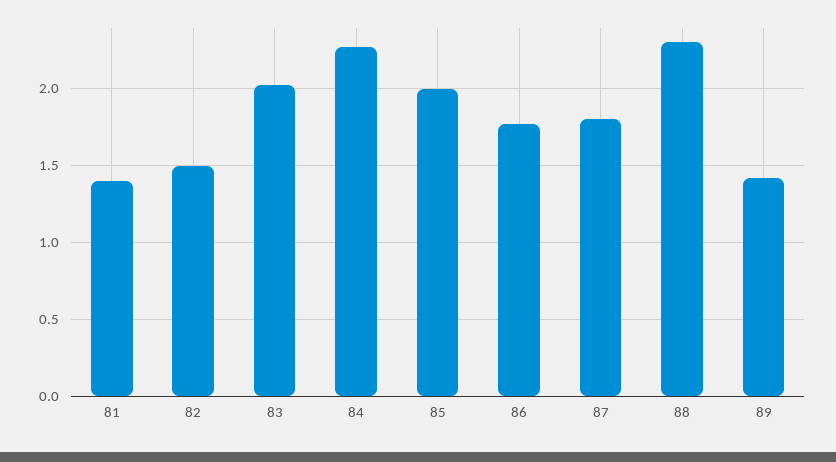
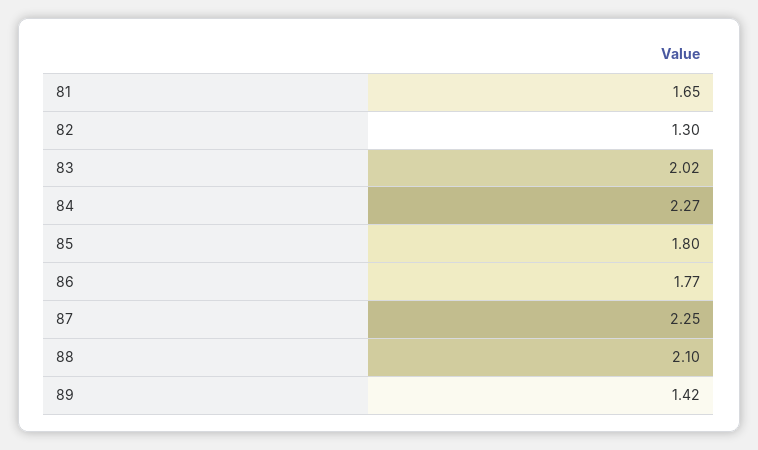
81: 1.4 -> 1.65
82: 1.5 -> 1.3
85: 2 -> 1.8
87: 1.8 -> 2.25
88: 2.3 -> 2.1

